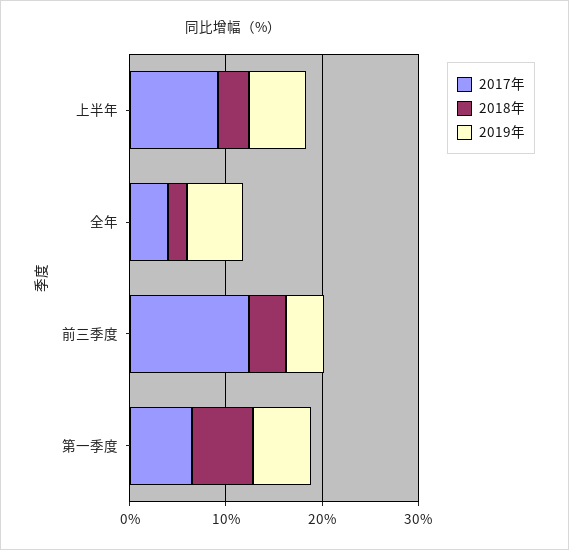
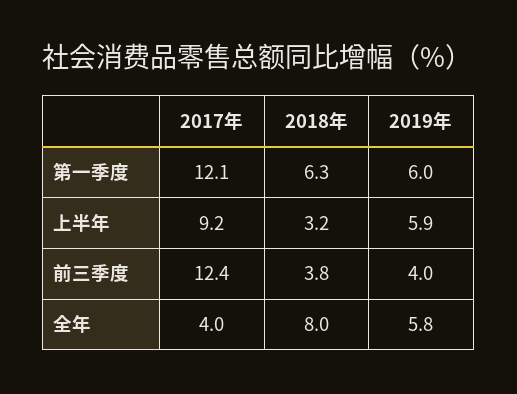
2018年, 全年: 2 -> 8
2017年, 第一季度: 6 -> 12.1

